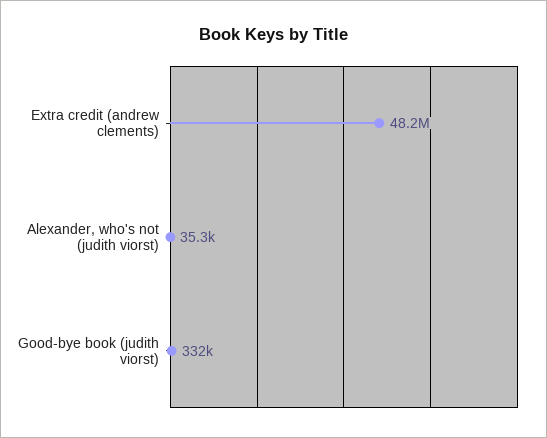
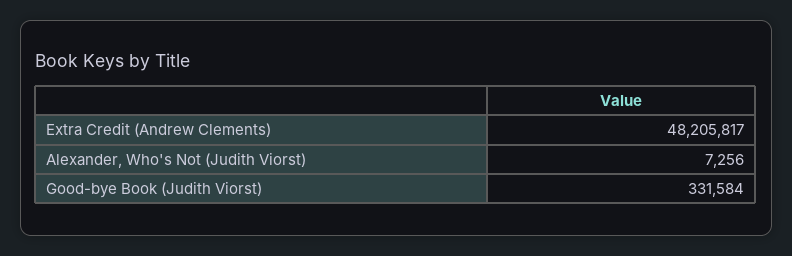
Alexander, who's not (judith viorst): 35300 -> 7256

